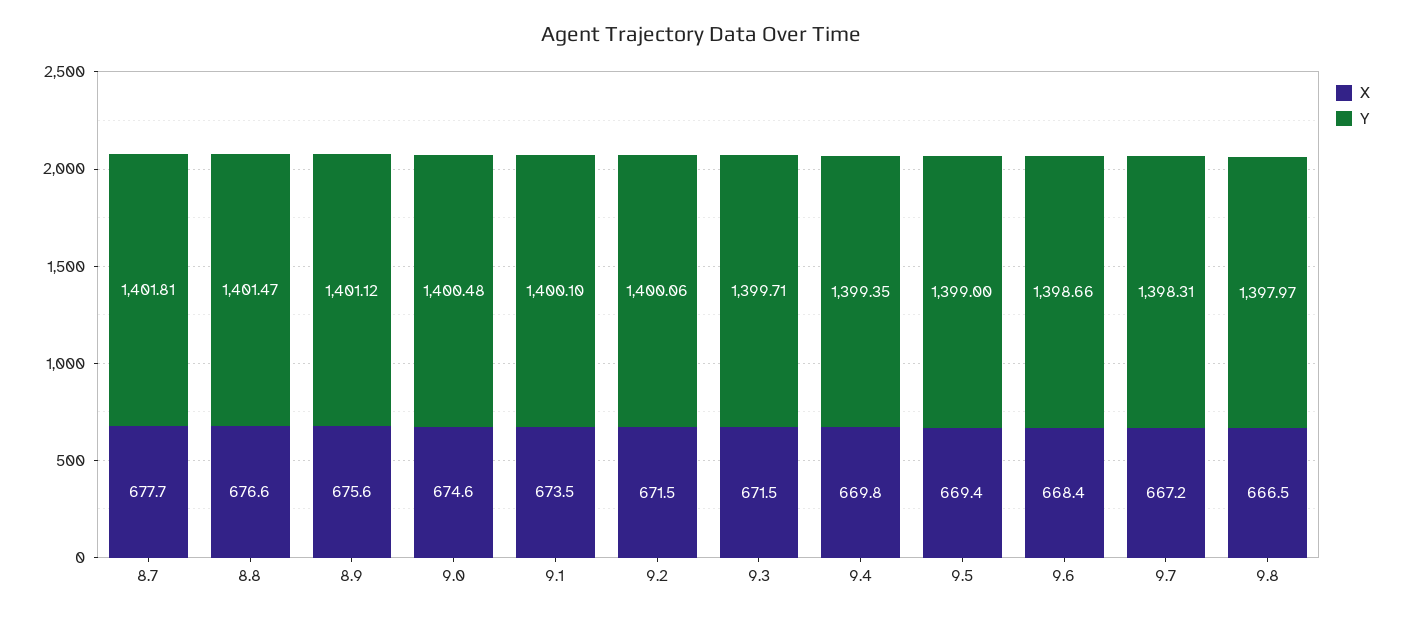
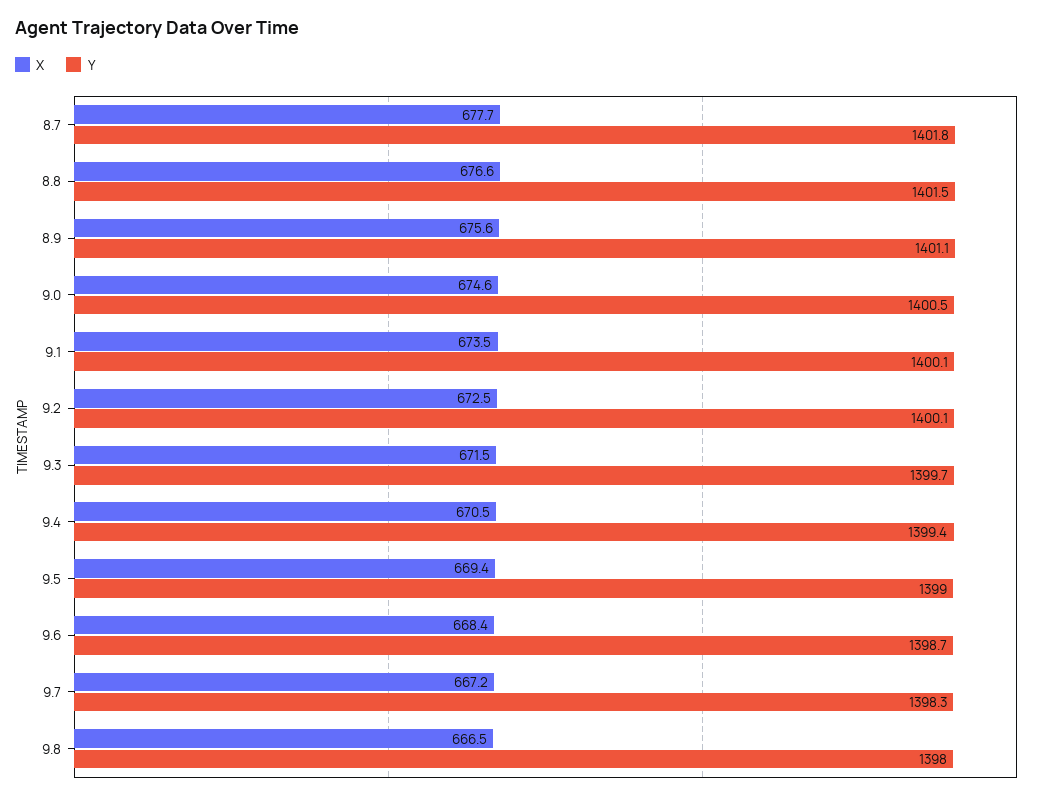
X, 9.2: 671.5 -> 672.5
X, 9.4: 669.8 -> 670.5

